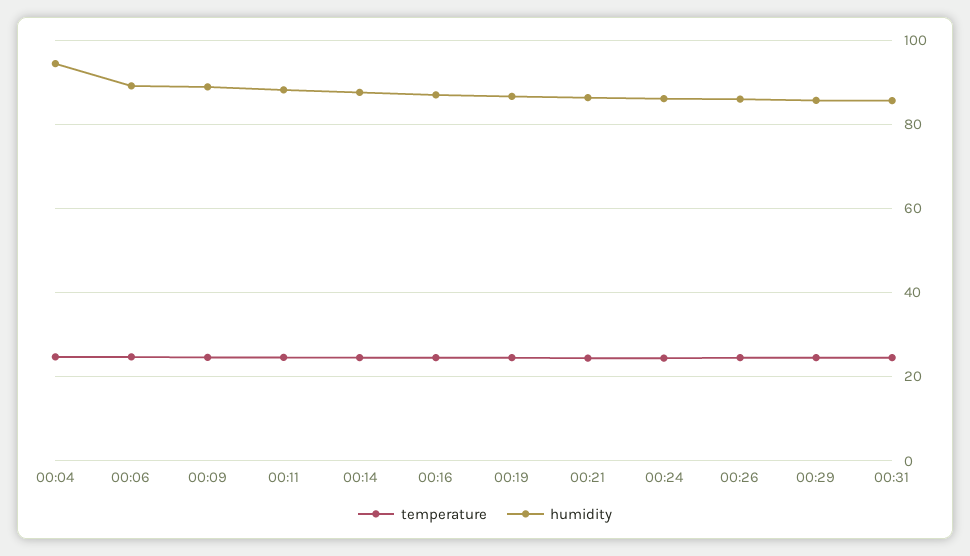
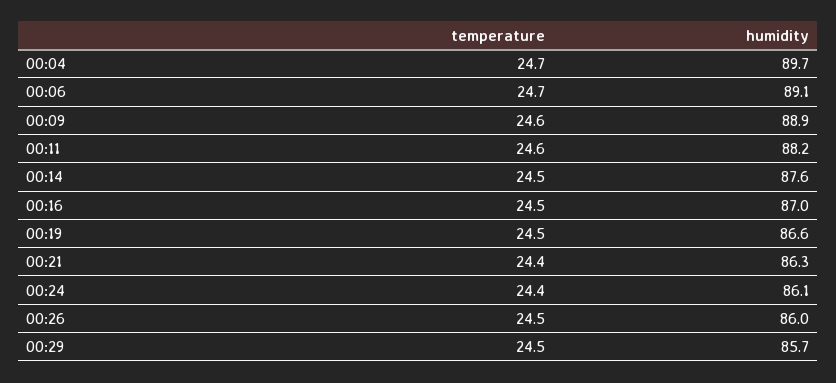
humidity, 00:04: 94 -> 89.7
temperature, 00:31: 24 -> none
humidity, 00:31: 86 -> none

